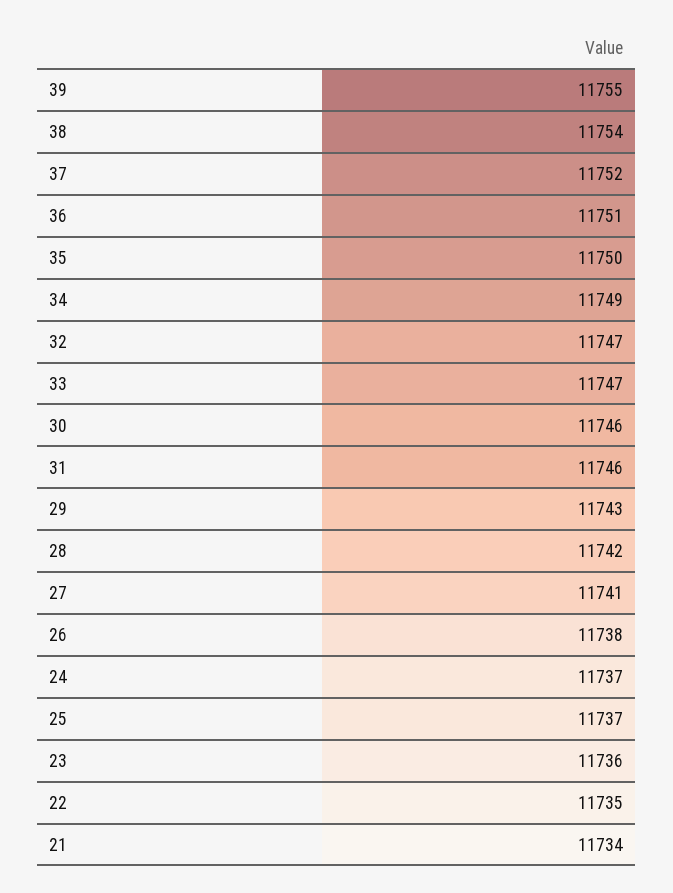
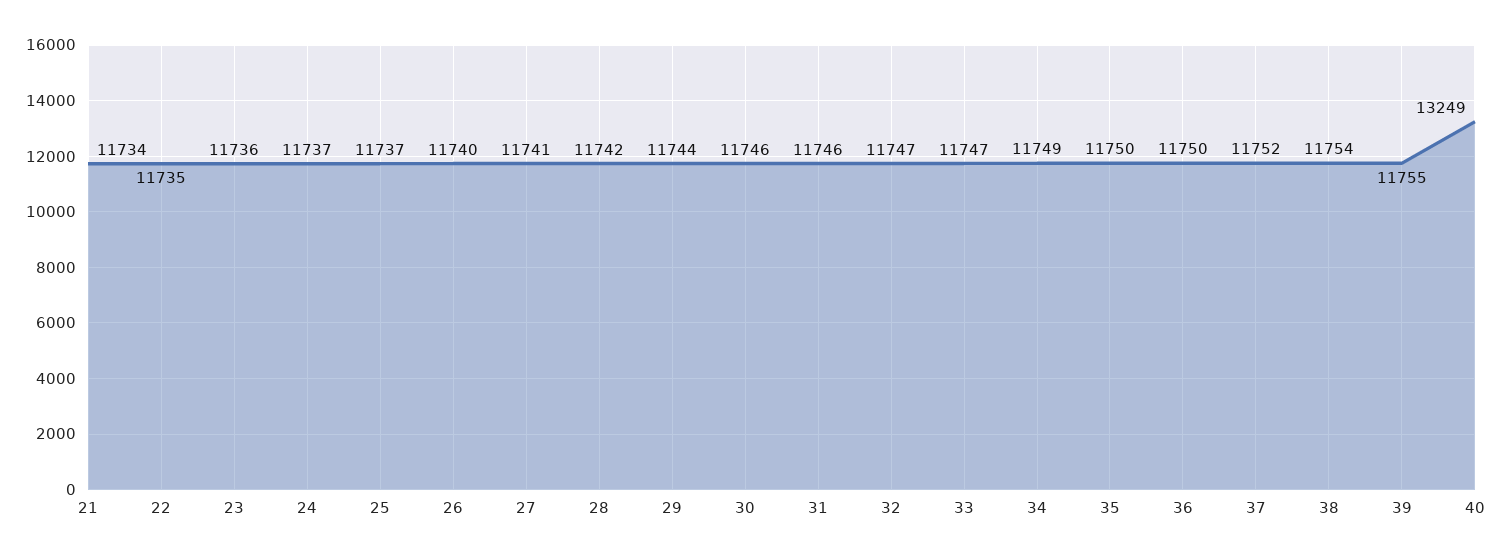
36: 11751 -> 11750
29: 11743 -> 11744
26: 11738 -> 11740
40: none -> 13249

